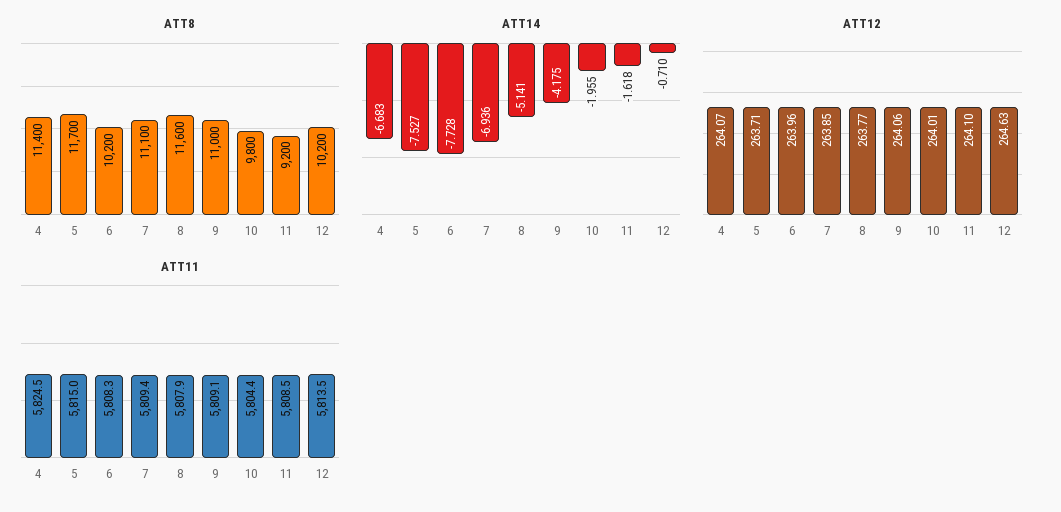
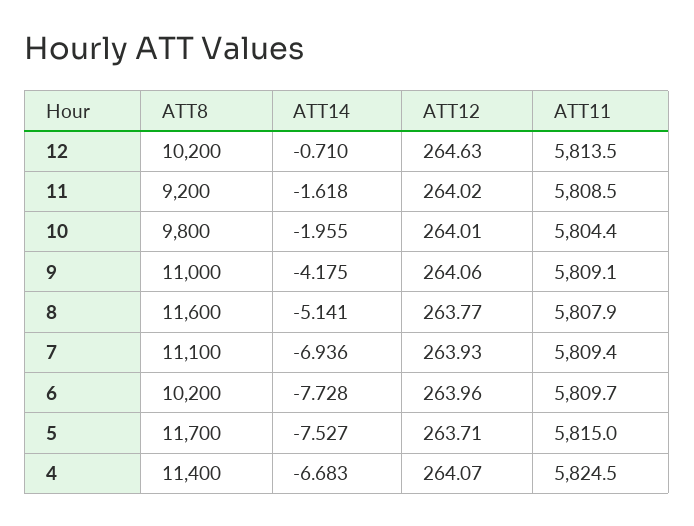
ATT12, 7: 263.85 -> 263.93
ATT12, 11: 264.1 -> 264.02
ATT11, 6: 5808.3 -> 5809.7

